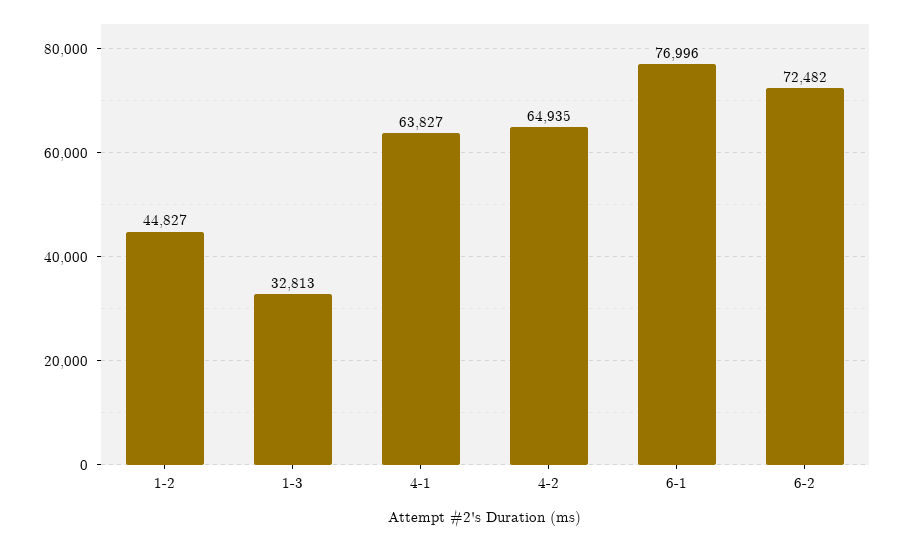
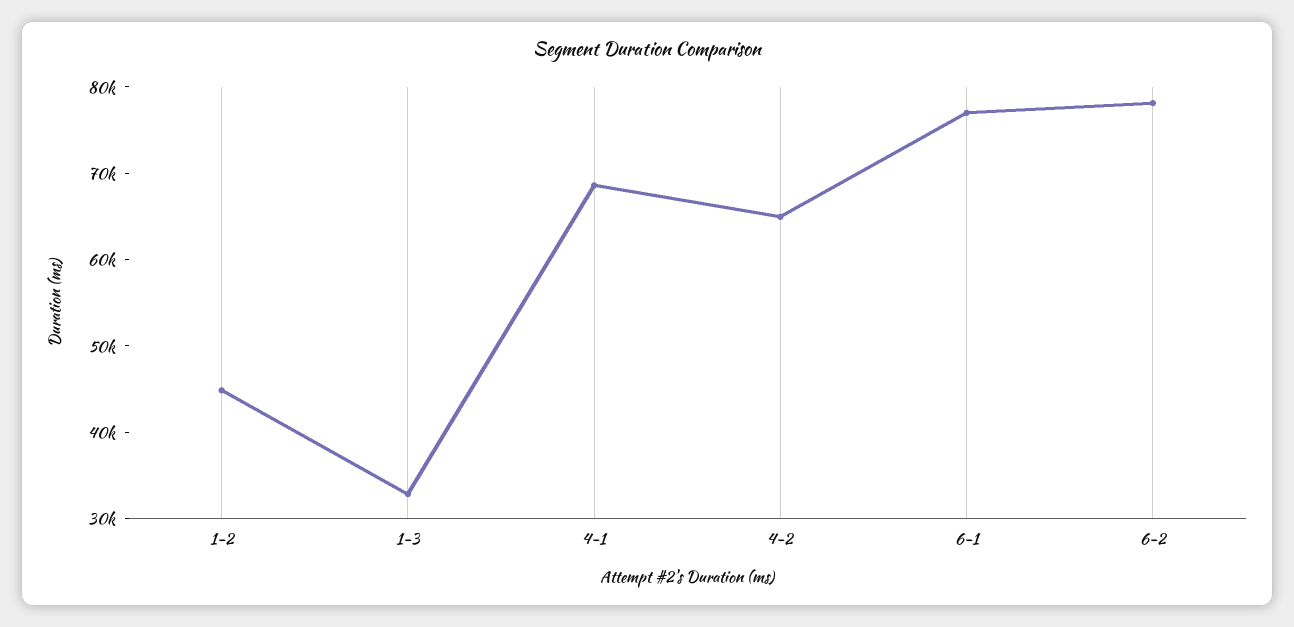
4-1: 63827 -> 68000
6-2: 72482 -> 78000

